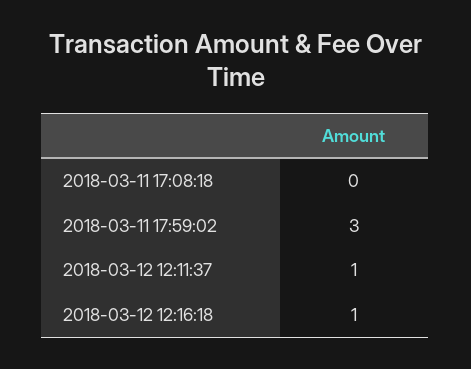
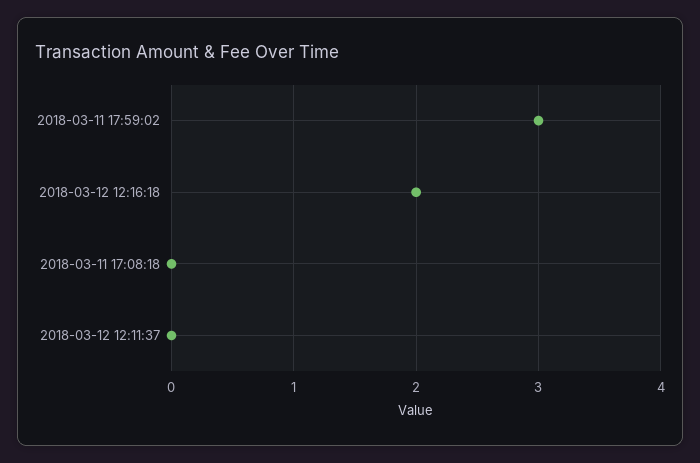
2018-03-12 12:11:37: 1 -> 0
2018-03-12 12:16:18: 1 -> 2

